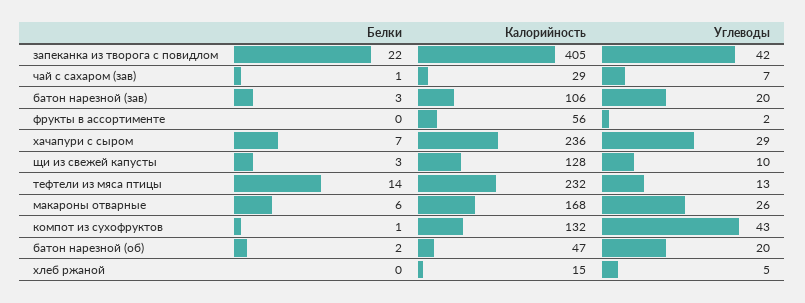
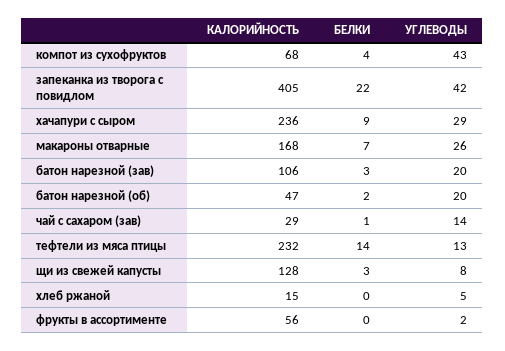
Углеводы, чай с сахаром (зав): 7 -> 14
Белки, хачапури с сыром: 7 -> 9
Углеводы, щи из свежей капусты: 10 -> 8
Белки, макароны отварные: 6 -> 7
Белки, компот из сухофруктов: 1 -> 4
Калорийность, компот из сухофруктов: 132 -> 68

